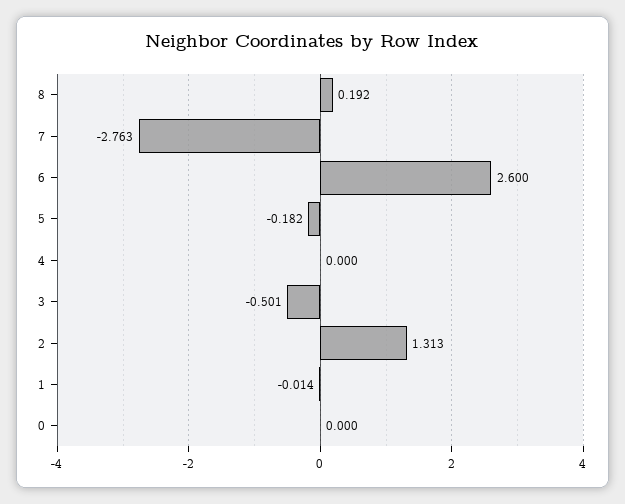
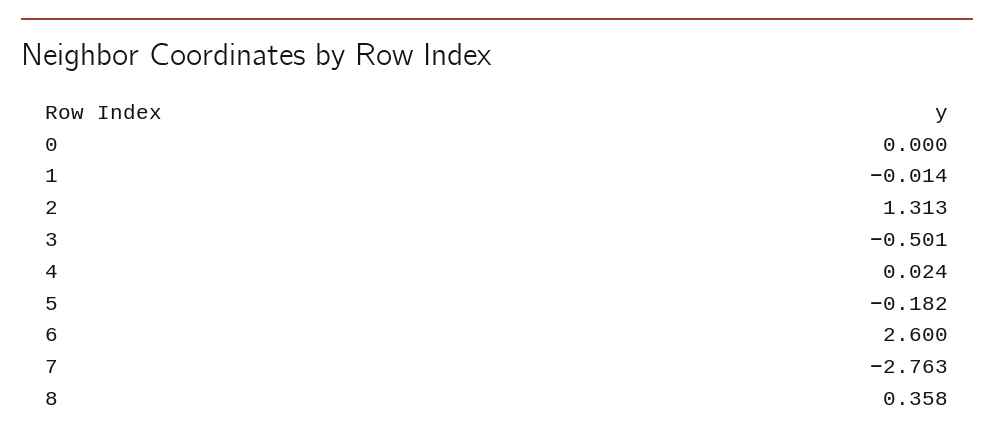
8: 0.192 -> 0.358
4: 0 -> 0.024

